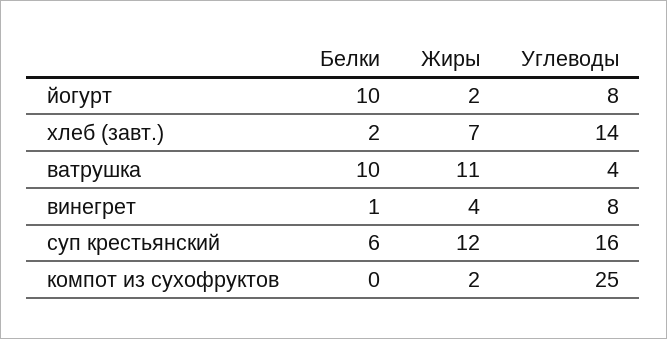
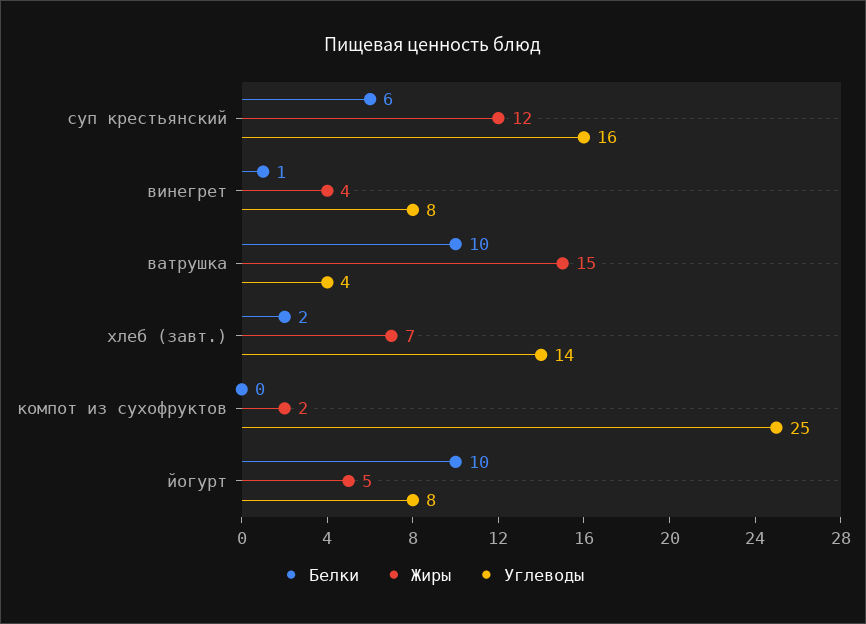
Жиры, йогурт: 2 -> 5
Жиры, ватрушка: 11 -> 15

